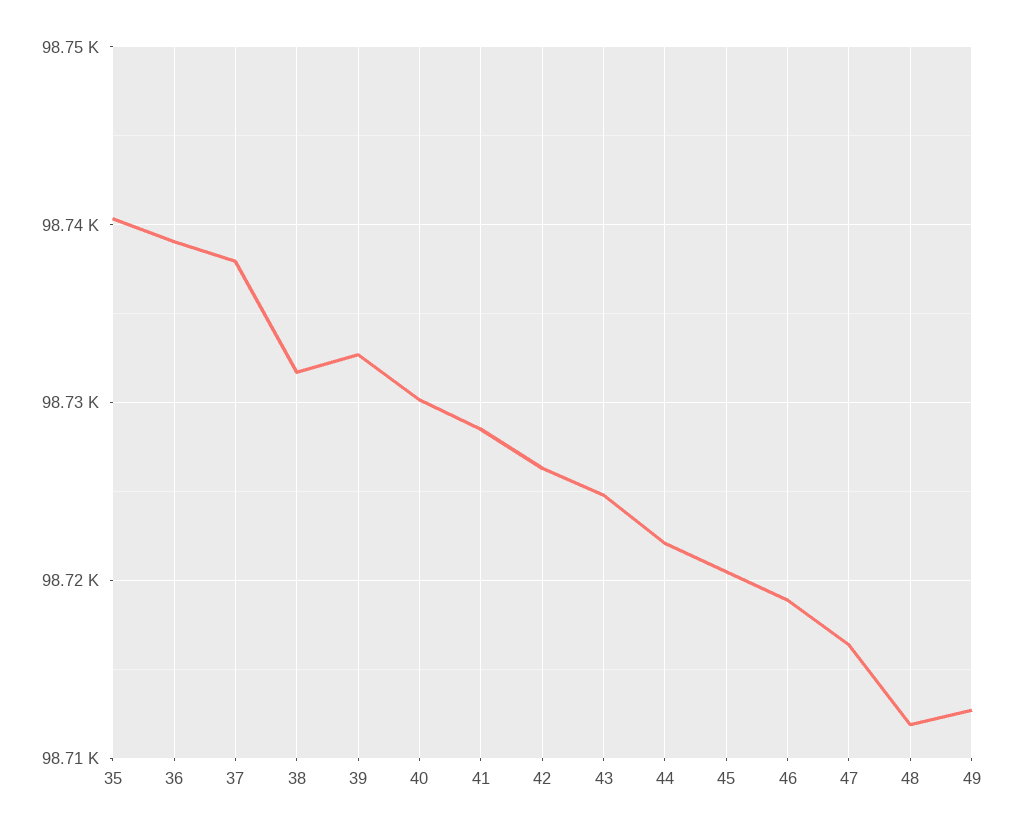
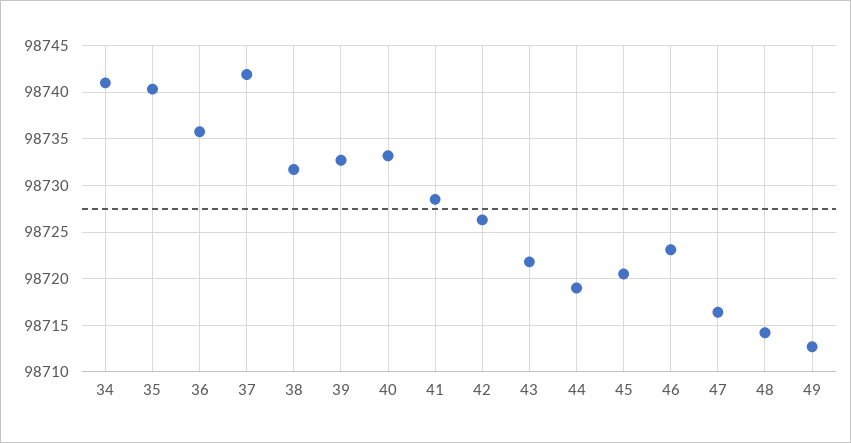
36: 98739 -> 98736
37: 98738 -> 98742
40: 98730 -> 98733
43: 98725 -> 98722
44: 98722 -> 98719
46: 98719 -> 98723
48: 98712 -> 98714
34: none -> 98741

